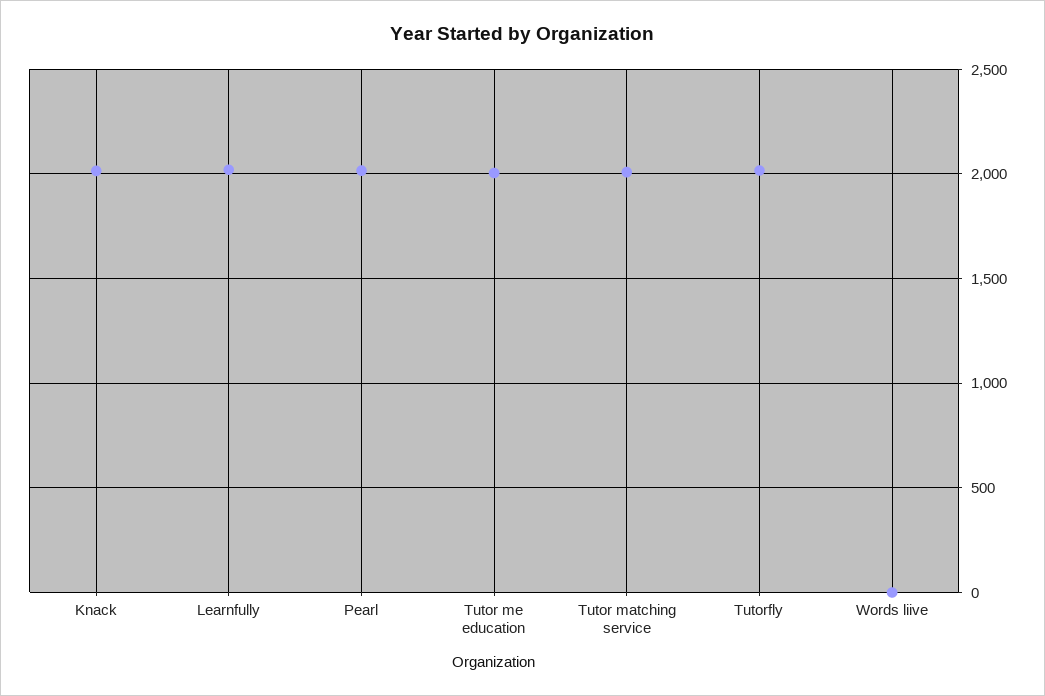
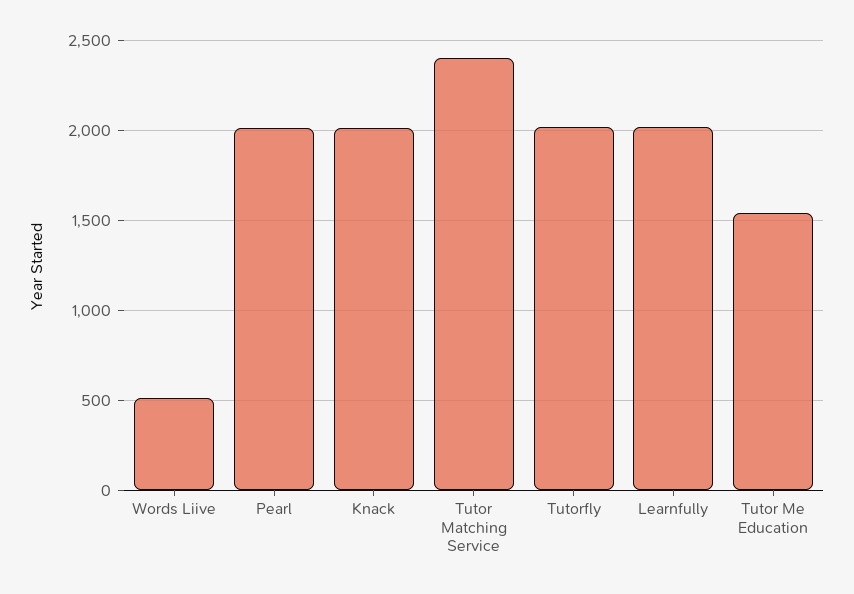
Tutor me education: 2000 -> 1550
Tutor matching service: 2000 -> 2400
Words liive: 0 -> 500

